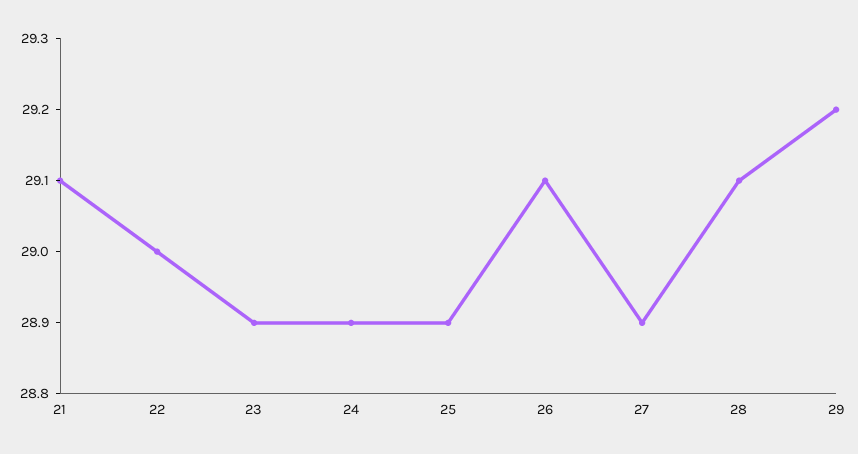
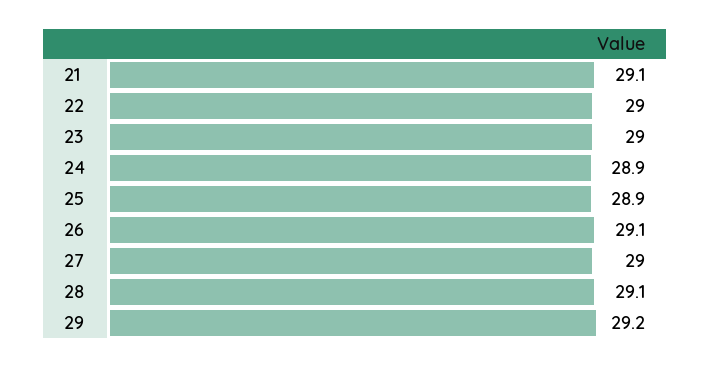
23: 28.9 -> 29
27: 28.9 -> 29

